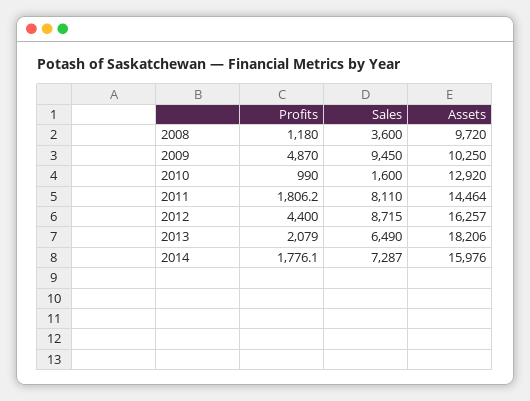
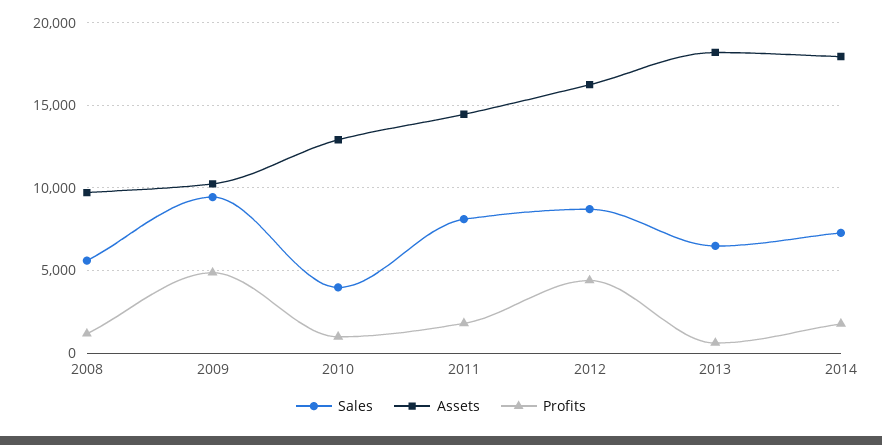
Sales, 2008: 3600 -> 5500
Sales, 2010: 1600 -> 4000
Profits, 2013: 2079 -> 500
Assets, 2014: 15976 -> 18000

